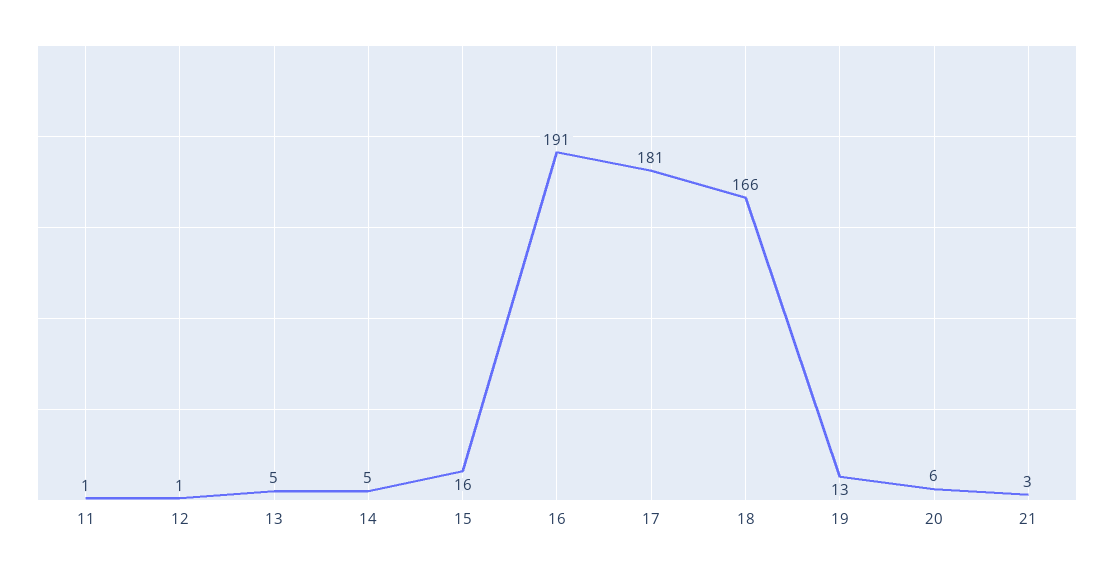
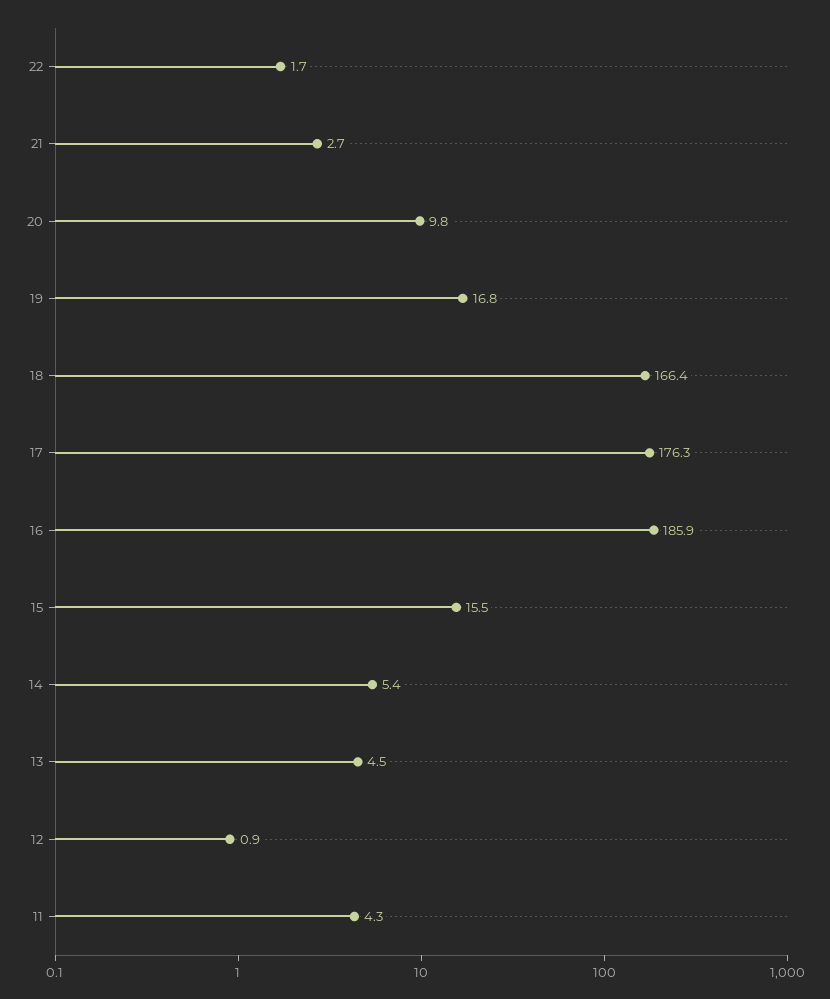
11: 1 -> 4.3
16: 191 -> 185.9
17: 181 -> 176.3
19: 13 -> 16.8
20: 6 -> 9.8
22: none -> 1.7

